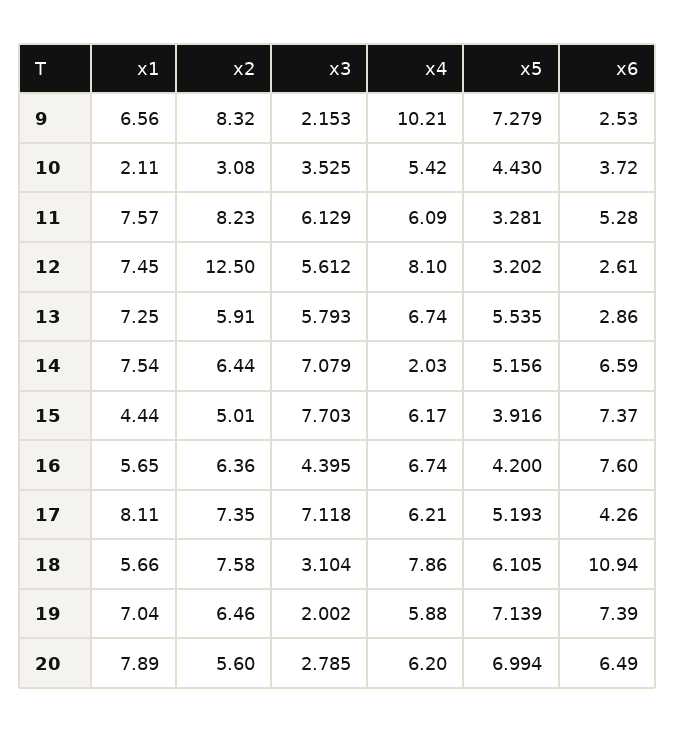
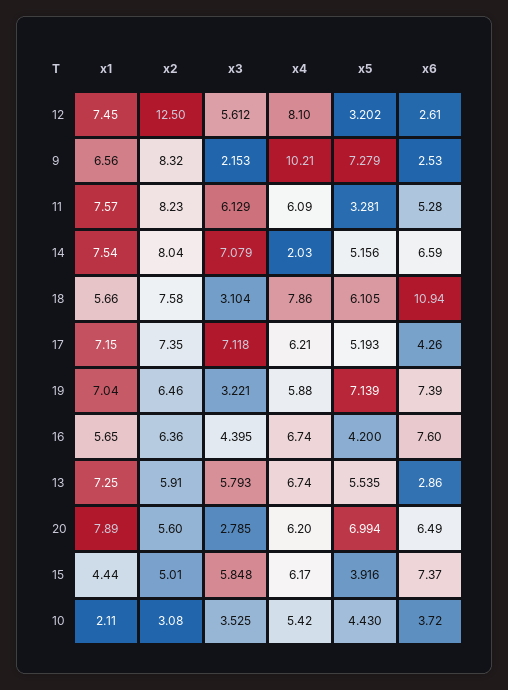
x2, 14: 6.44 -> 8.04
x3, 15: 7.703 -> 5.848
x1, 17: 8.11 -> 7.15
x3, 19: 2.002 -> 3.221

